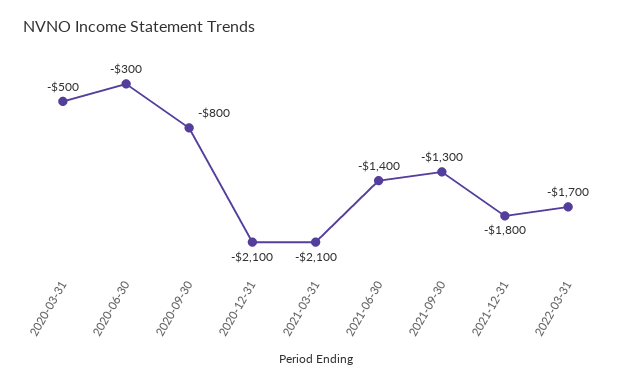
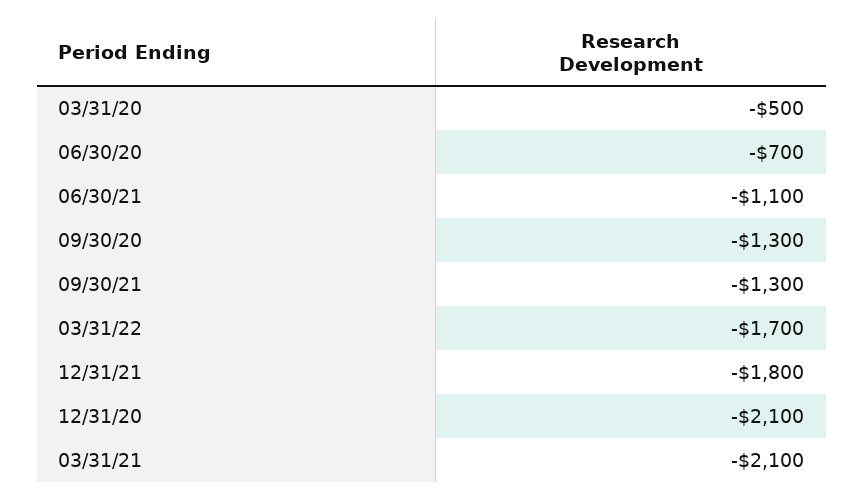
2020-06-30: -300 -> -700
2020-09-30: -800 -> -1300
2021-06-30: -1400 -> -1100

